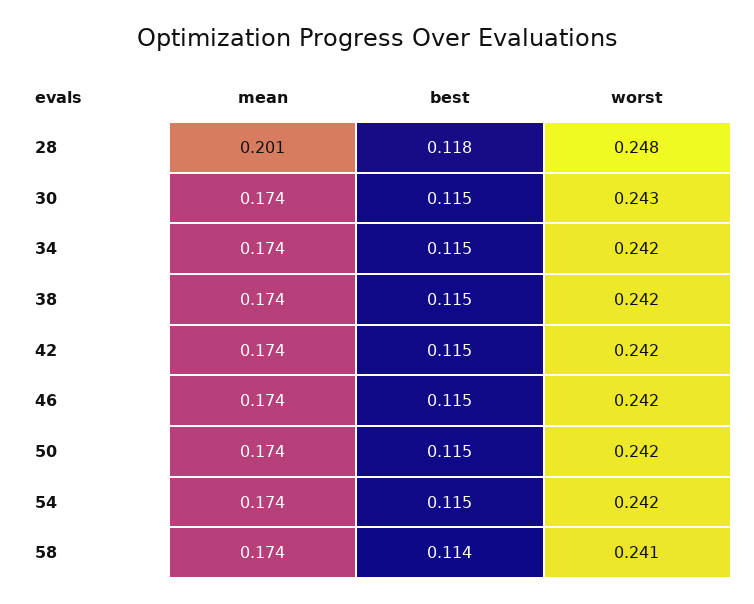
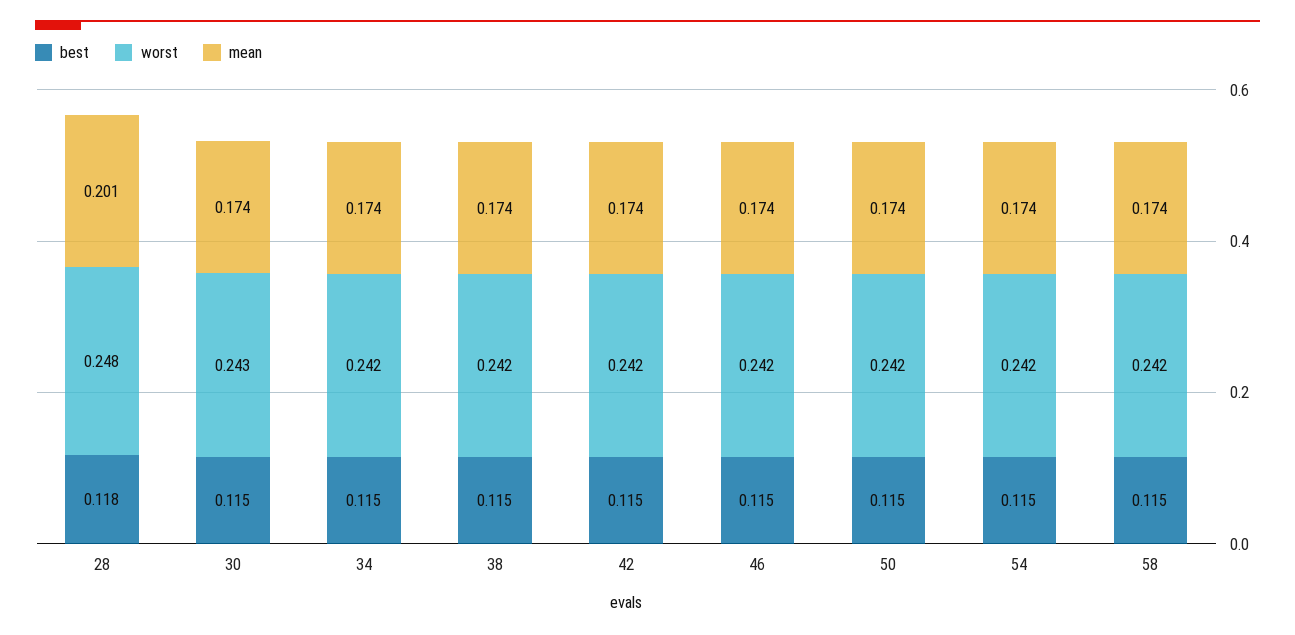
best, 58: 0.114 -> 0.115
worst, 58: 0.241 -> 0.242

